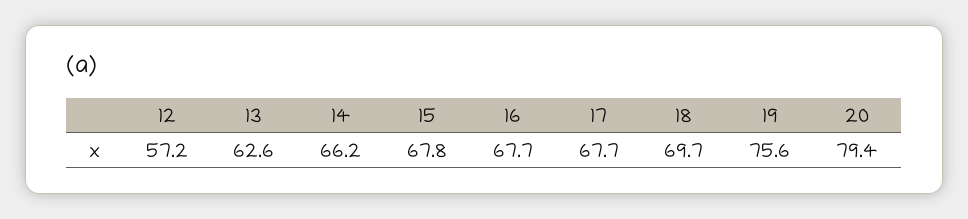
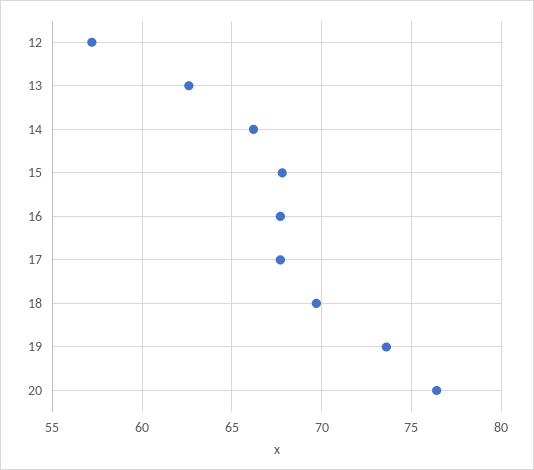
19: 75.6 -> 73.5
20: 79.4 -> 76.5

